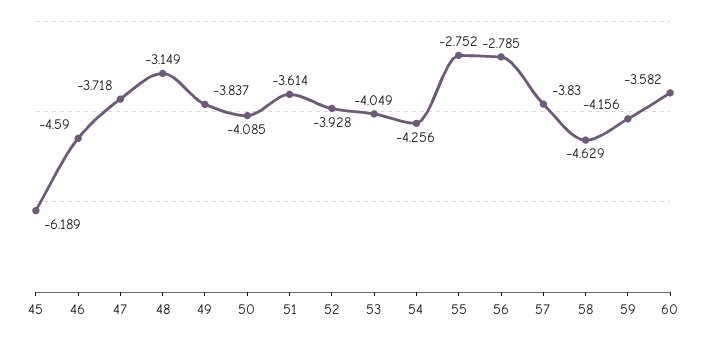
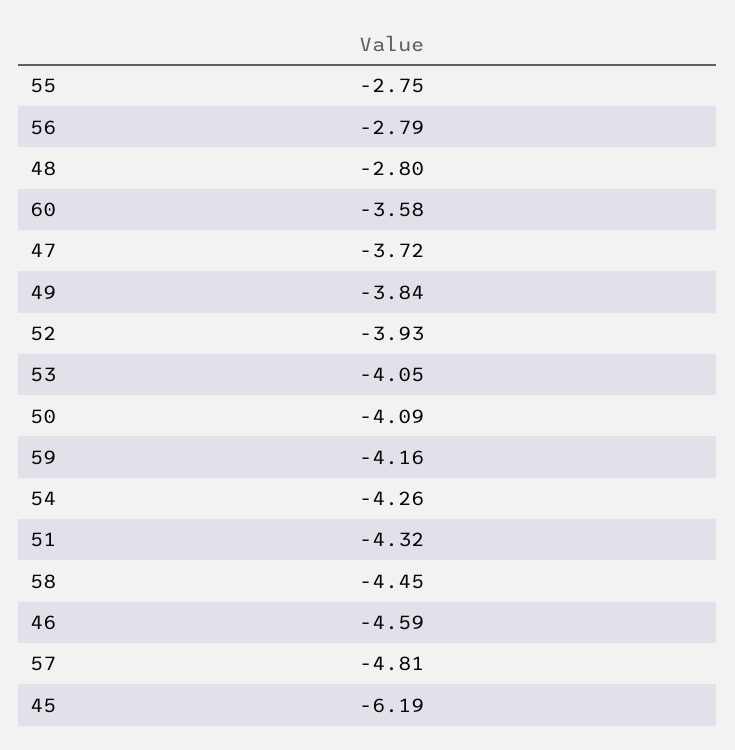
48: -3.149 -> -2.8
51: -3.614 -> -4.32
57: -3.83 -> -4.81
58: -4.629 -> -4.45

